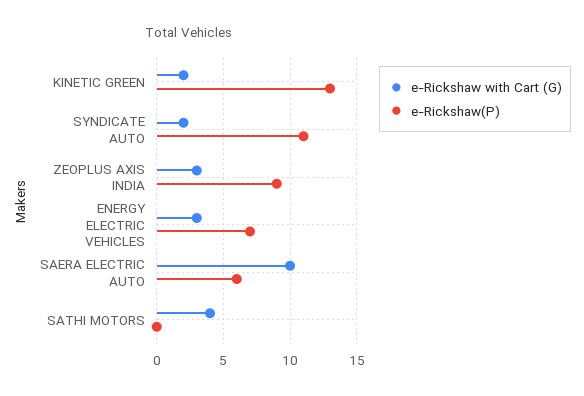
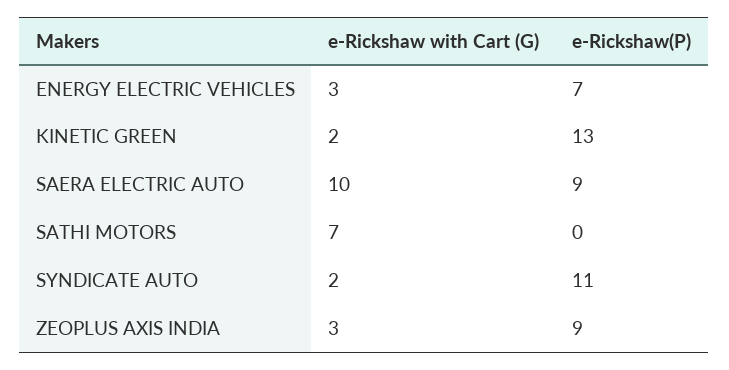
e-Rickshaw(P), SAERA ELECTRIC AUTO: 6 -> 9
e-Rickshaw with Cart (G), SATHI MOTORS: 4 -> 7

